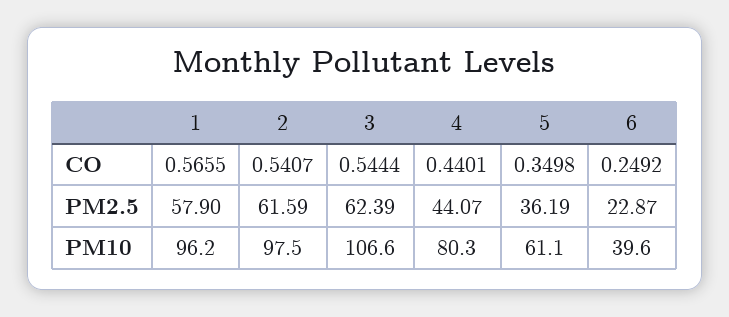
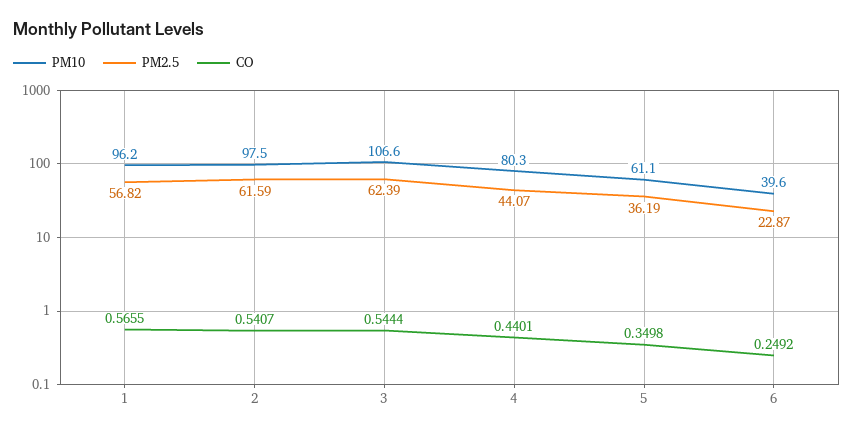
PM2.5, 1: 57.9 -> 56.82

